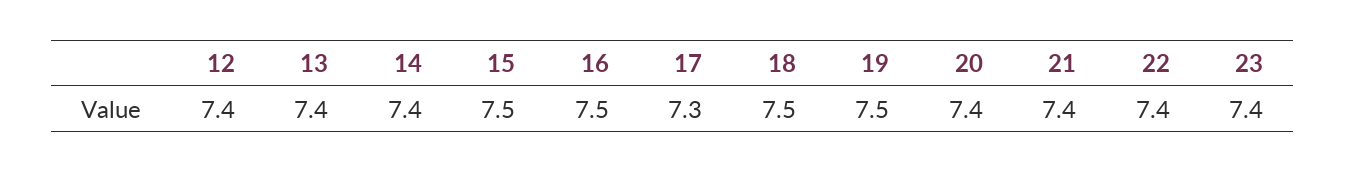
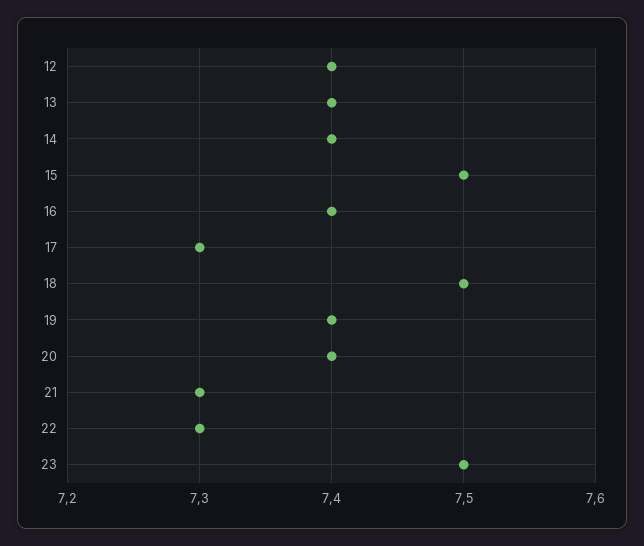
16: 7.5 -> 7.4
19: 7.5 -> 7.4
21: 7.4 -> 7.3
22: 7.4 -> 7.3
23: 7.4 -> 7.5

